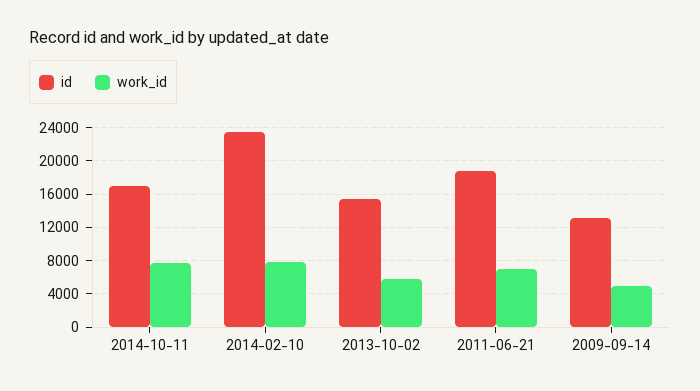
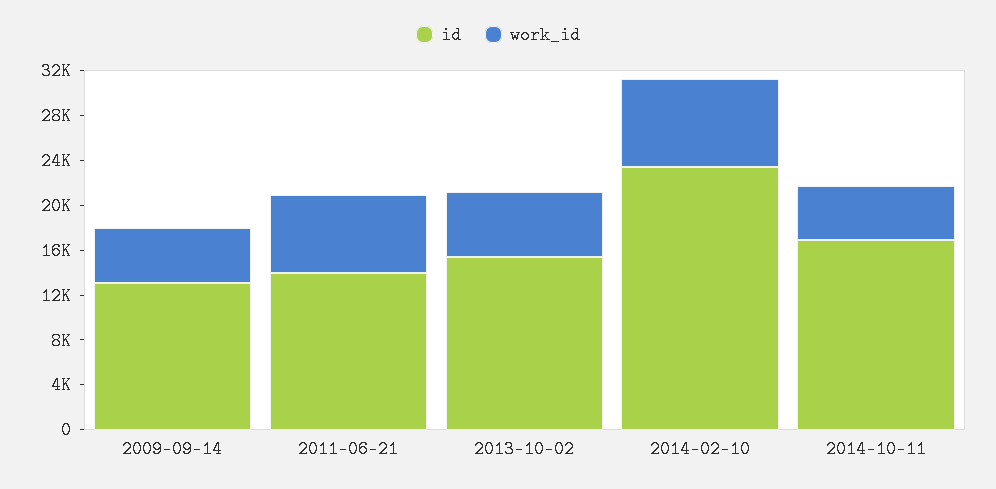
work_id, 2014-10-11: 8000 -> 5000
id, 2011-06-21: 19000 -> 14000

